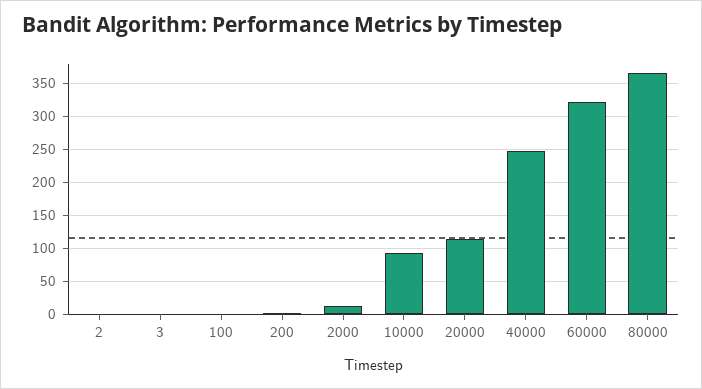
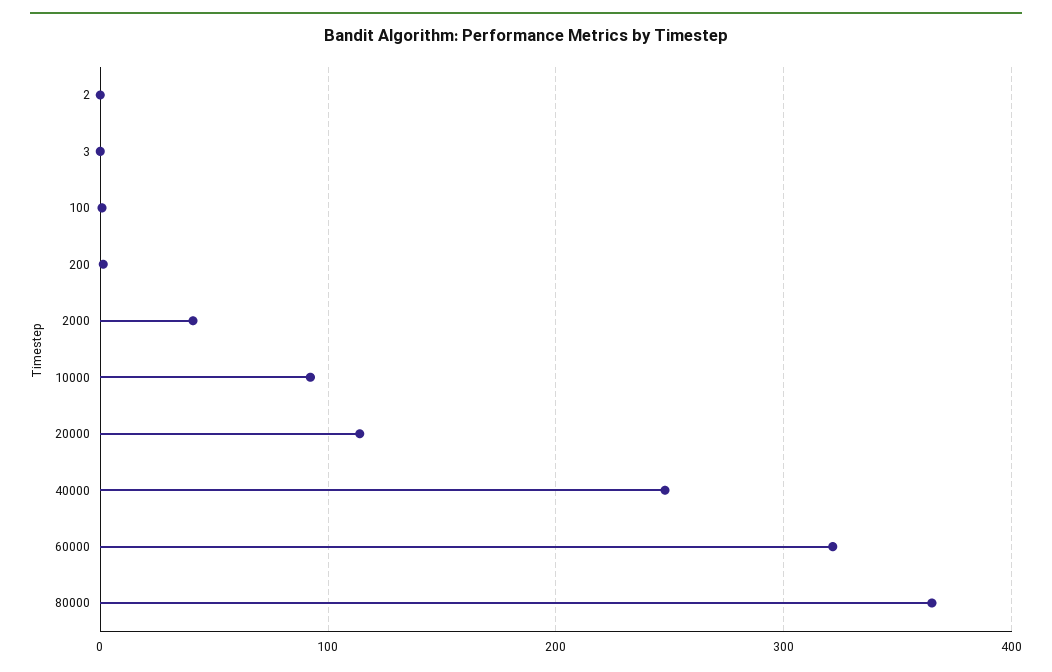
2000: 10 -> 40

